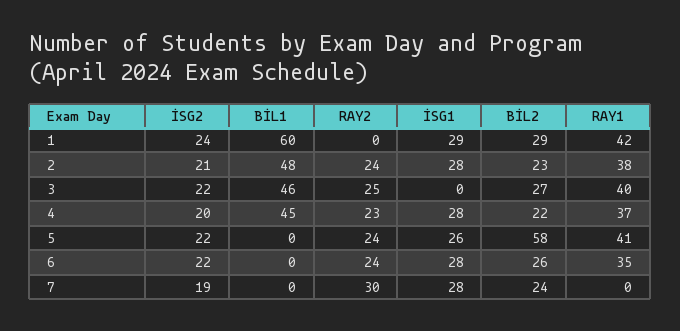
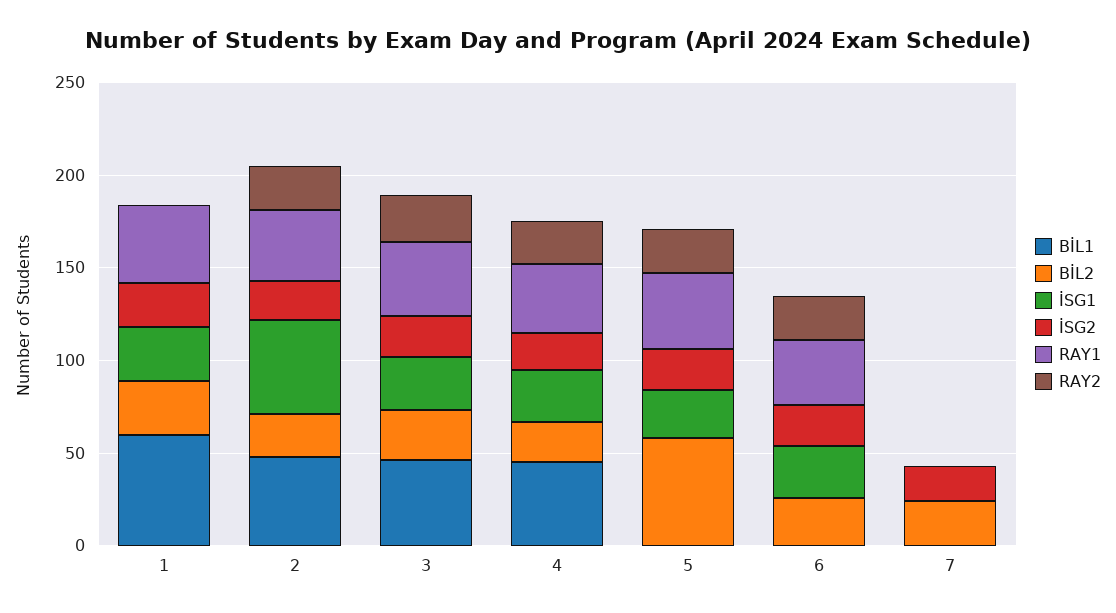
İSG1, 2: 28 -> 50
İSG1, 3: 0 -> 30
RAY2, 7: 30 -> 0
İSG1, 7: 28 -> 0

